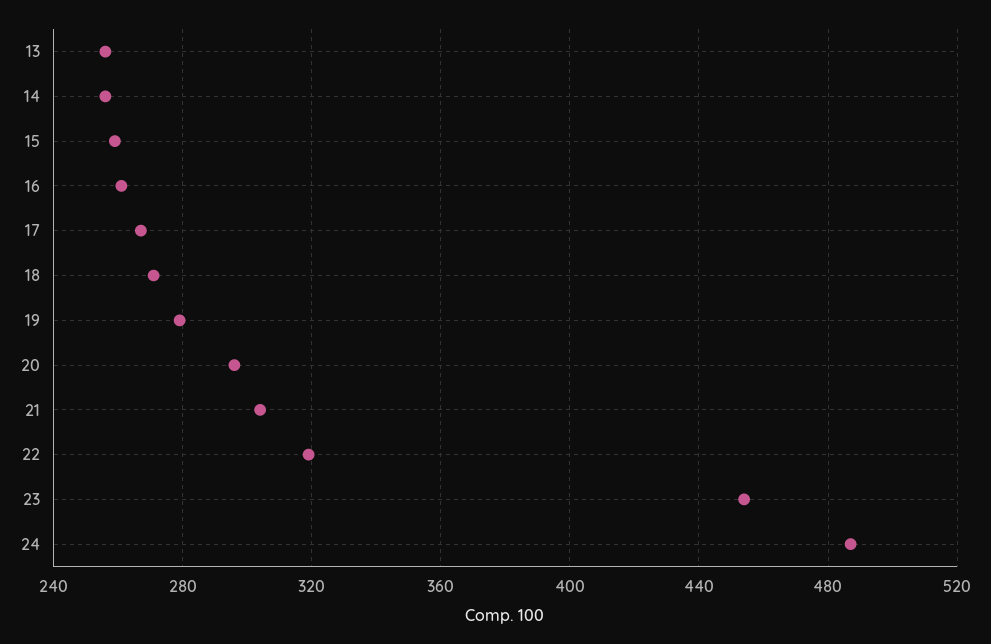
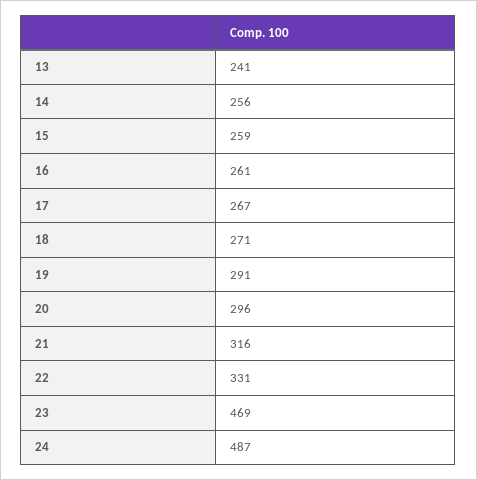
13: 255 -> 241
19: 280 -> 291
21: 305 -> 316
22: 320 -> 331
23: 455 -> 469

